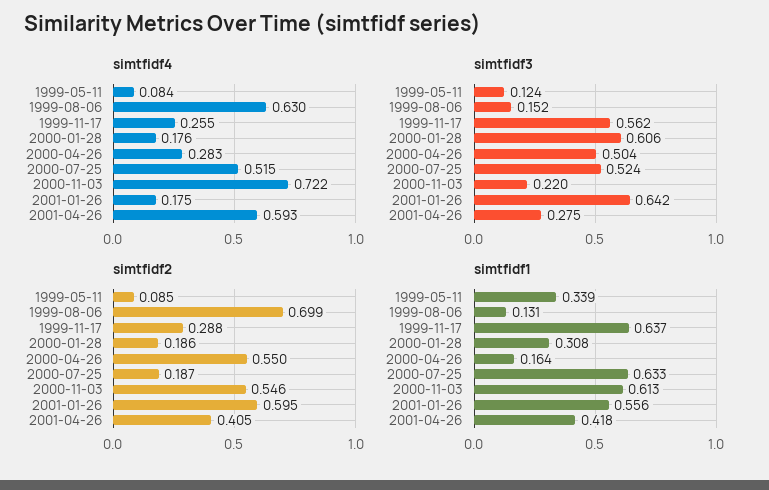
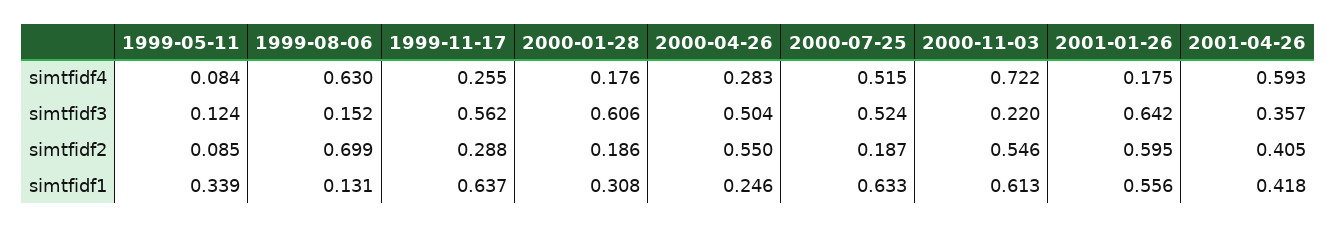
simtfidf3, 2001-04-26: 0.275 -> 0.357
simtfidf1, 2000-04-26: 0.164 -> 0.246

